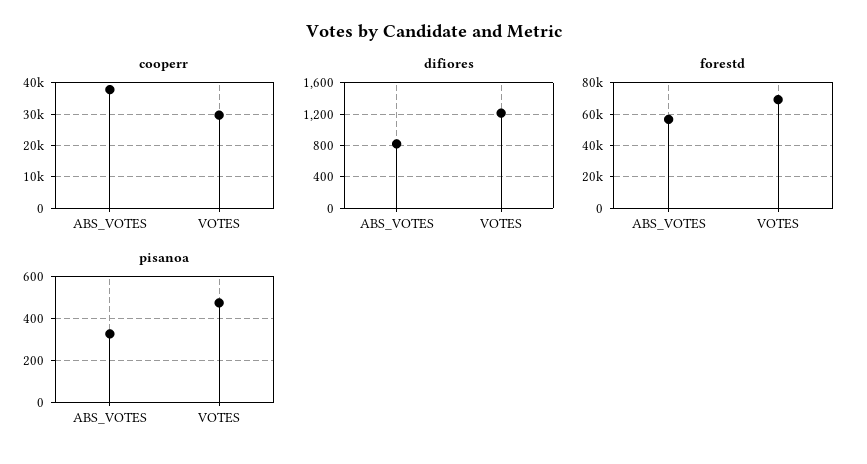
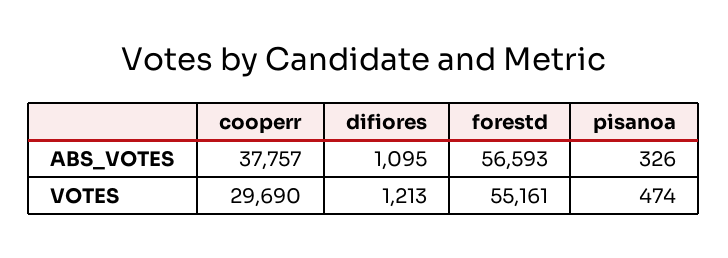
difiores, ABS_VOTES: 800 -> 1095
forestd, VOTES: 70000 -> 55161

